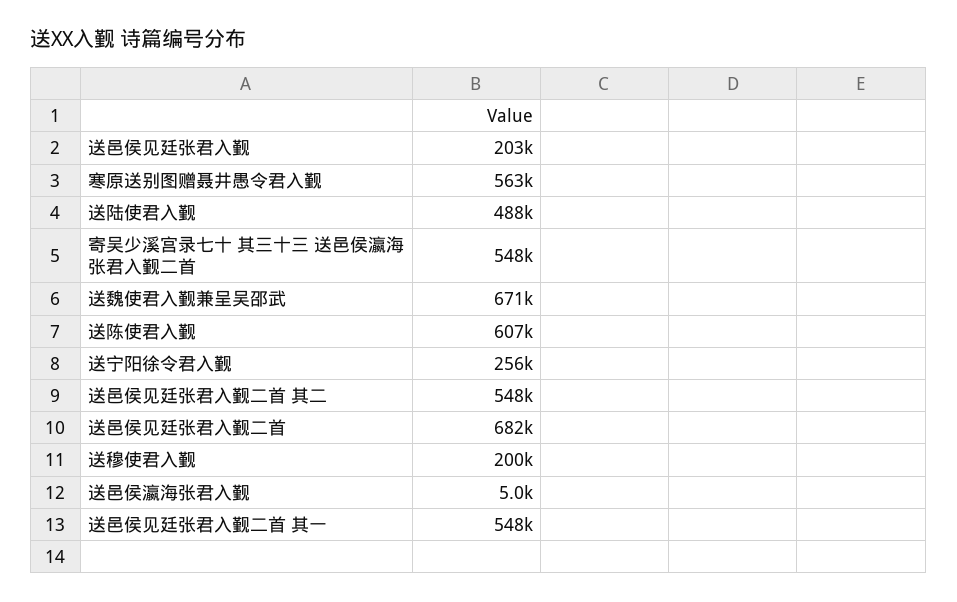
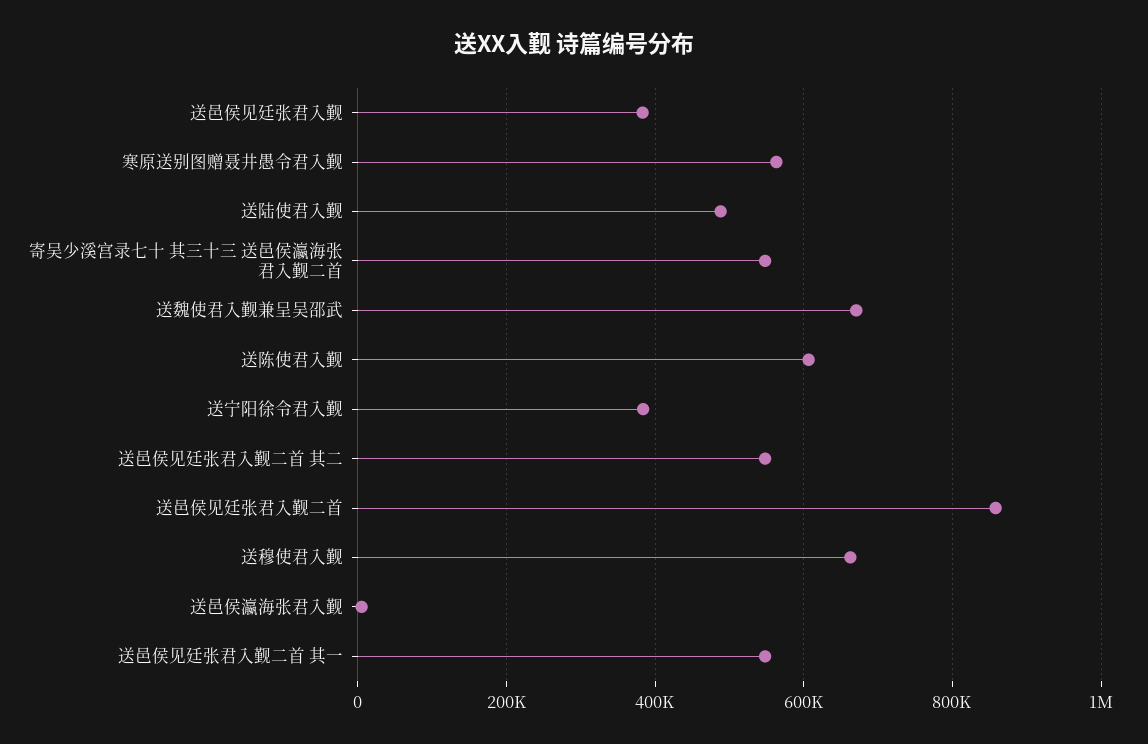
送邑侯见廷张君入觐: 203000 -> 380000
送宁阳徐令君入觐: 256000 -> 380000
送邑侯见廷张君入觐二首: 682000 -> 860000
送穆使君入觐: 200000 -> 660000

